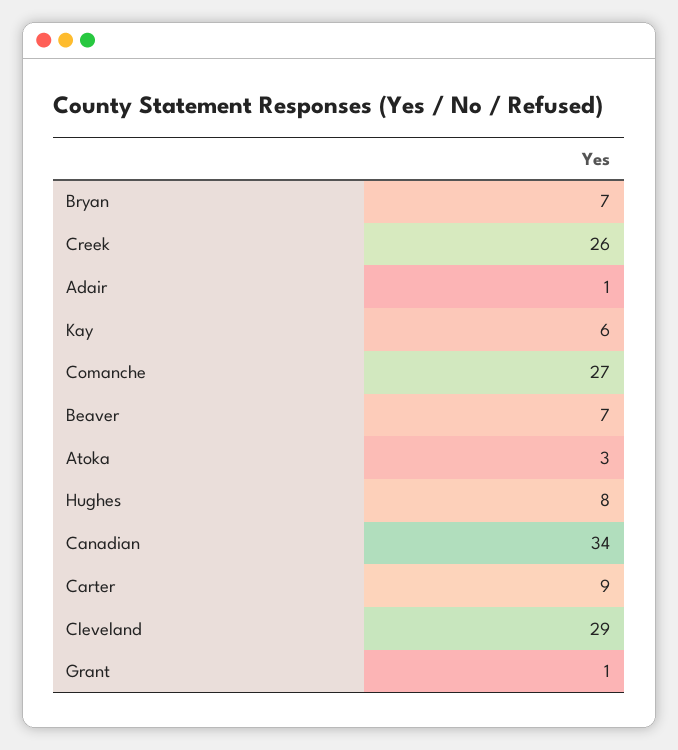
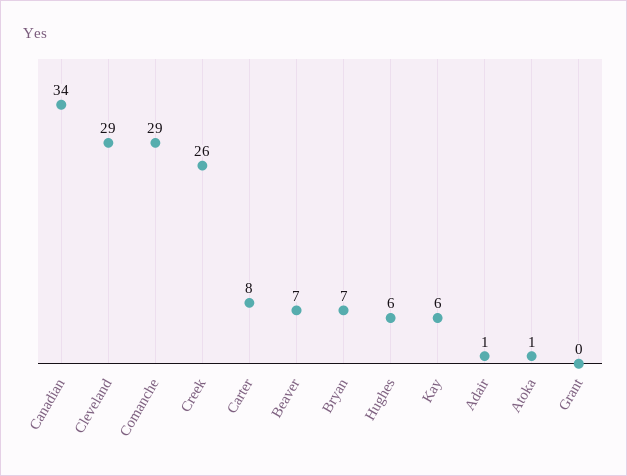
Comanche: 27 -> 29
Atoka: 3 -> 1
Hughes: 8 -> 6
Carter: 9 -> 8
Grant: 1 -> 0

